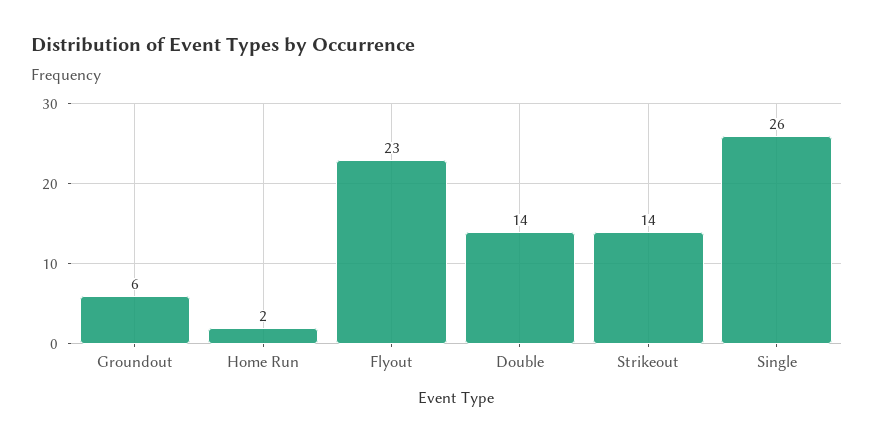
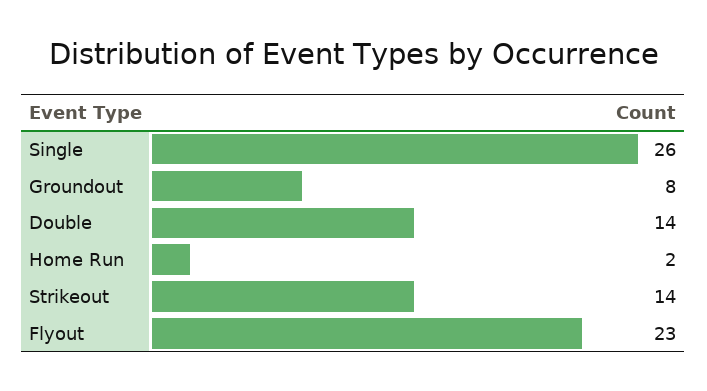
Groundout: 6 -> 8

